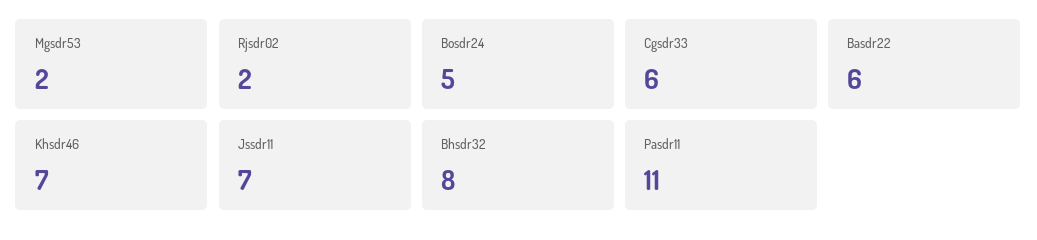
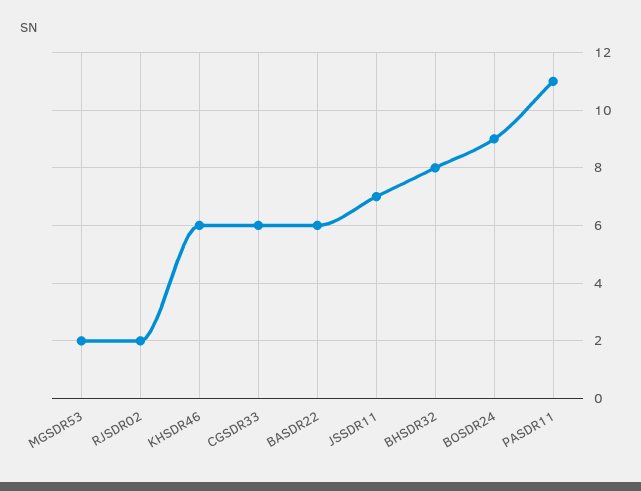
Bosdr24: 5 -> 9
Khsdr46: 7 -> 6

